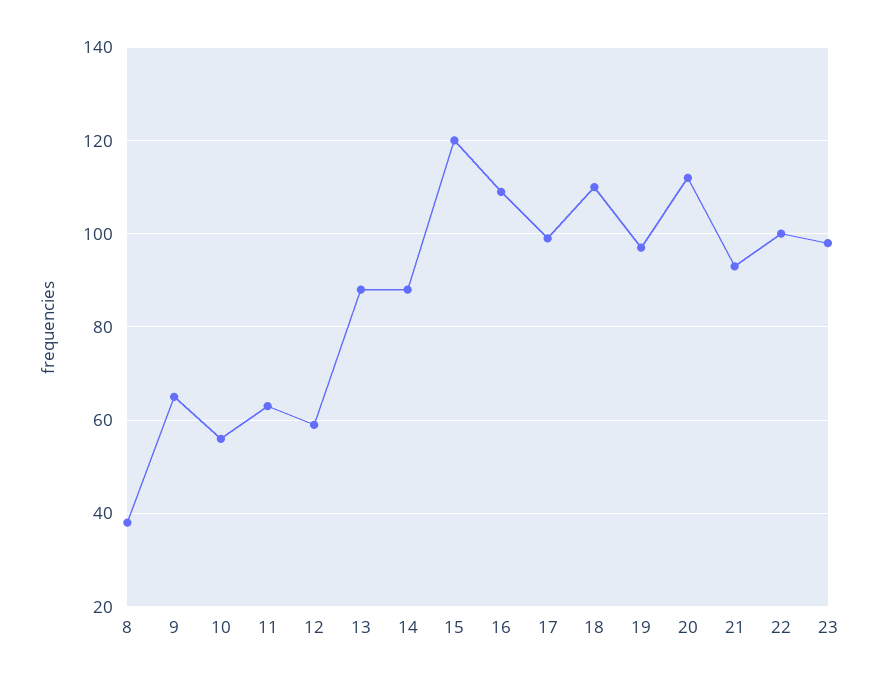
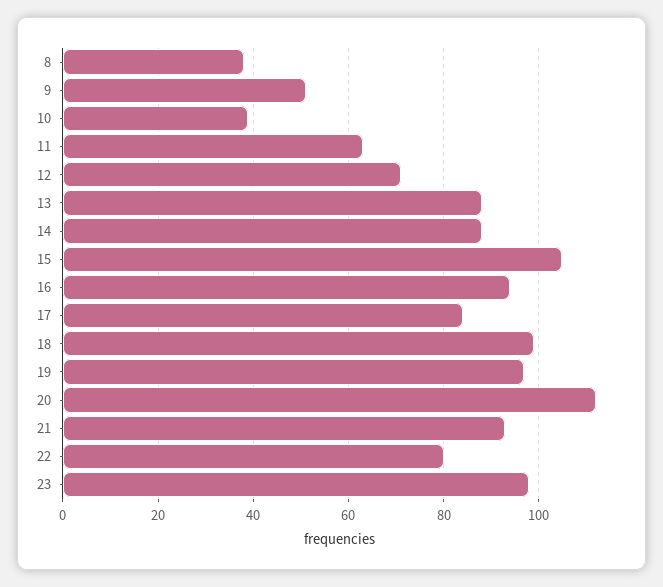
9: 65 -> 50
10: 55 -> 40
12: 60 -> 70
15: 120 -> 105
16: 110 -> 95
17: 100 -> 85
18: 110 -> 100
22: 100 -> 80

